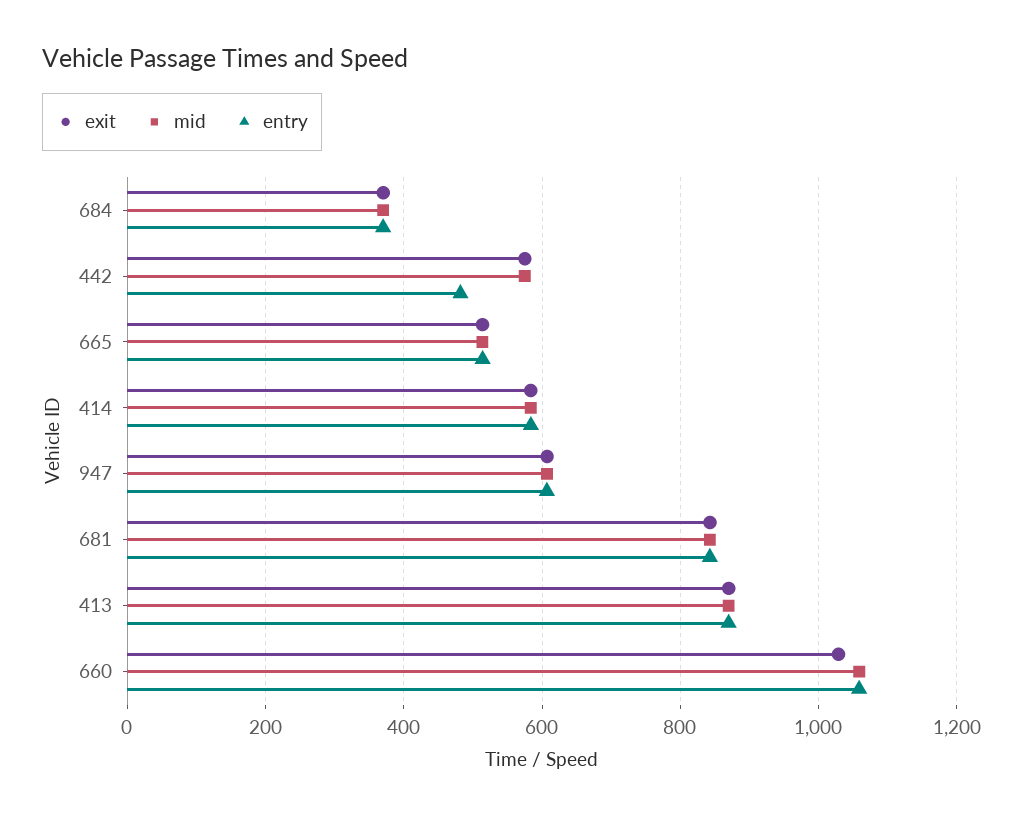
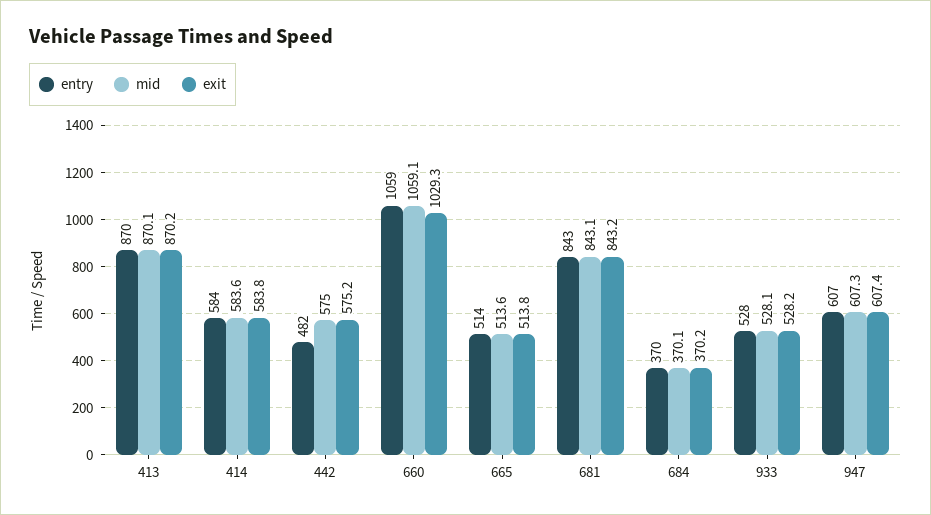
entry, 933: none -> 528
mid, 933: none -> 528.1
exit, 933: none -> 528.2

